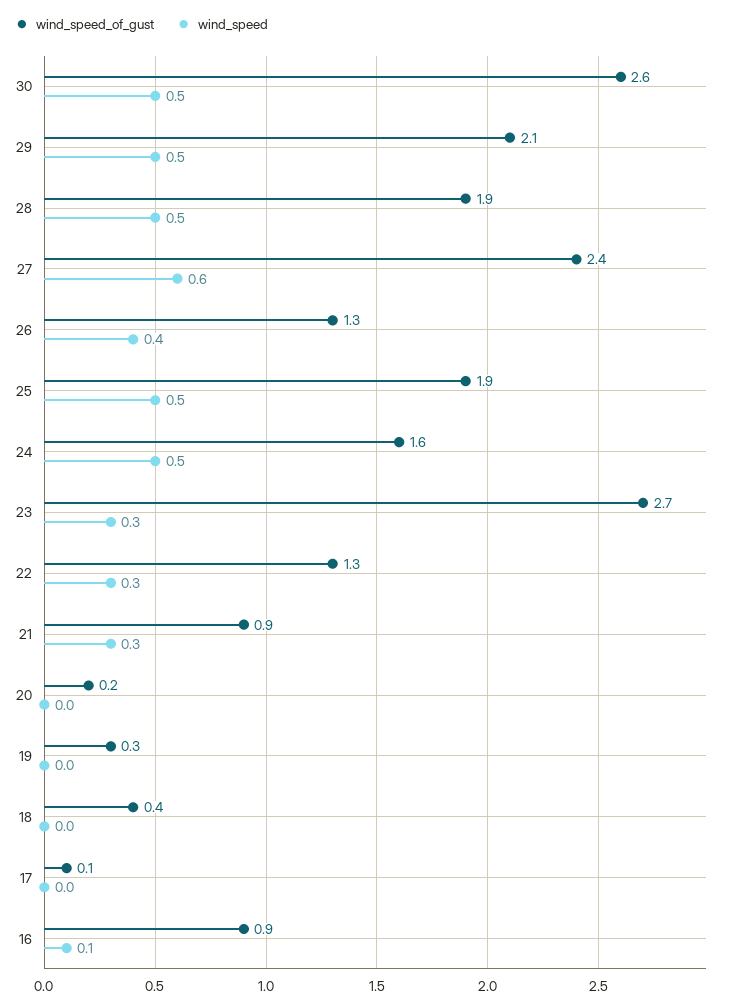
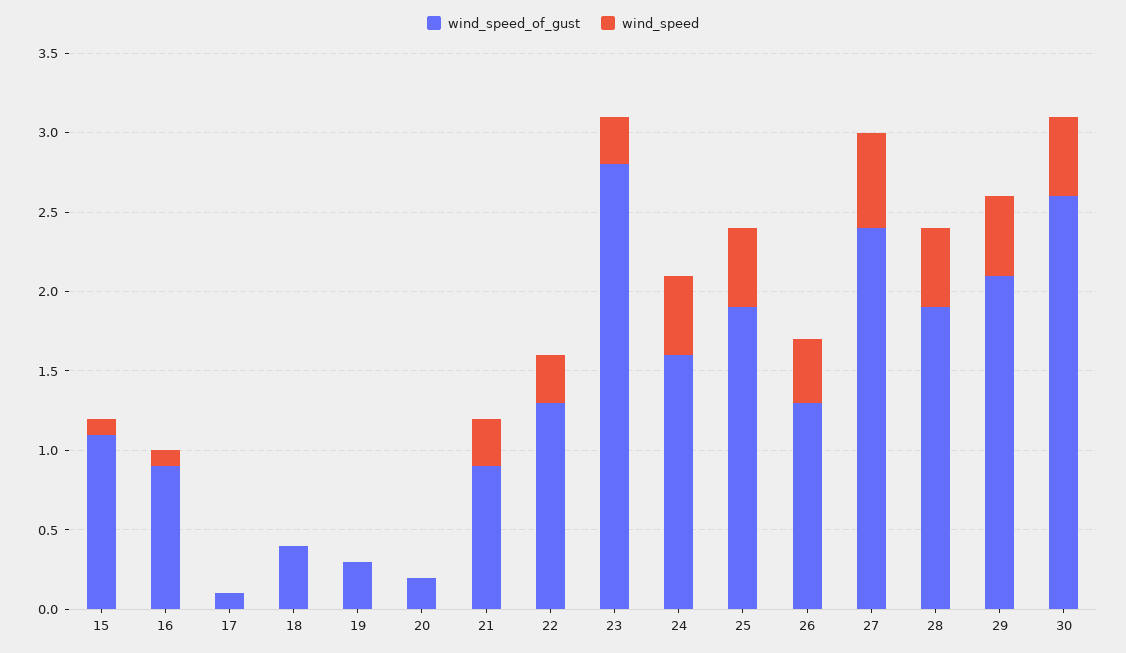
wind_speed_of_gust, 23: 2.7 -> 2.8
wind_speed_of_gust, 15: none -> 1.1
wind_speed, 15: none -> 0.1

